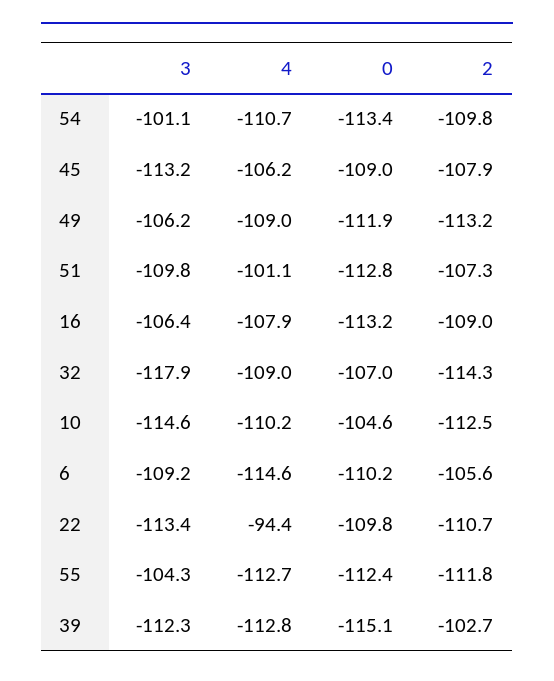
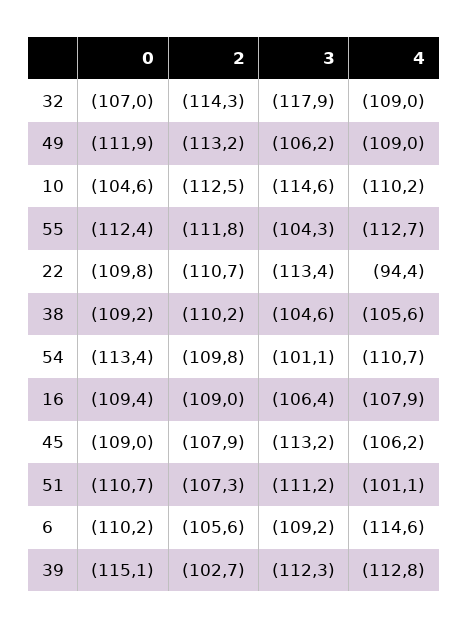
3, 51: -109.8 -> -111.2
0, 51: -112.8 -> -110.7
0, 16: -113.2 -> -109.4
0, 38: none -> -109.2
2, 38: none -> -110.2
3, 38: none -> -104.6
4, 38: none -> -105.6

